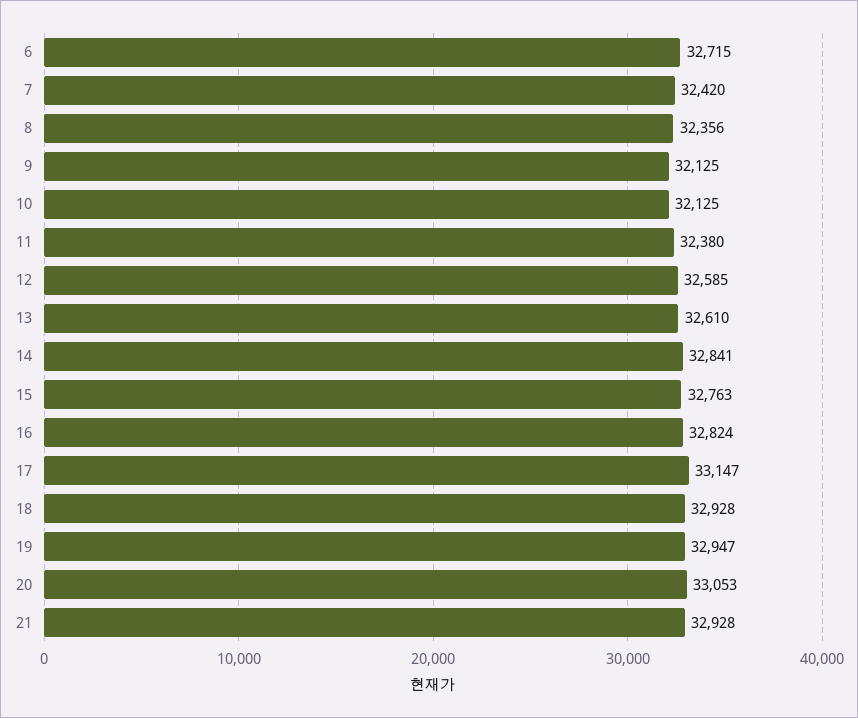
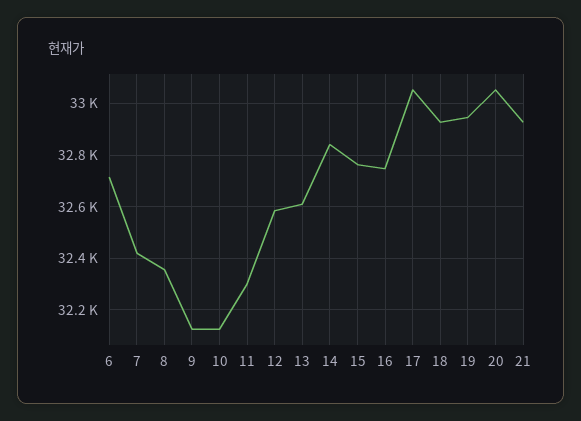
11: 32380 -> 32300
16: 32824 -> 32750
17: 33147 -> 33050

